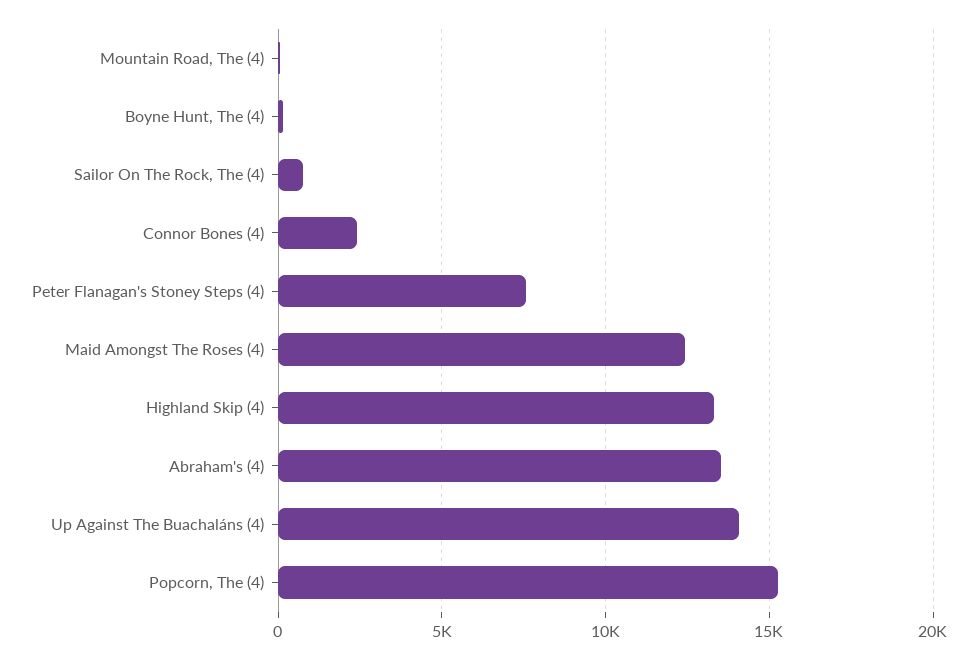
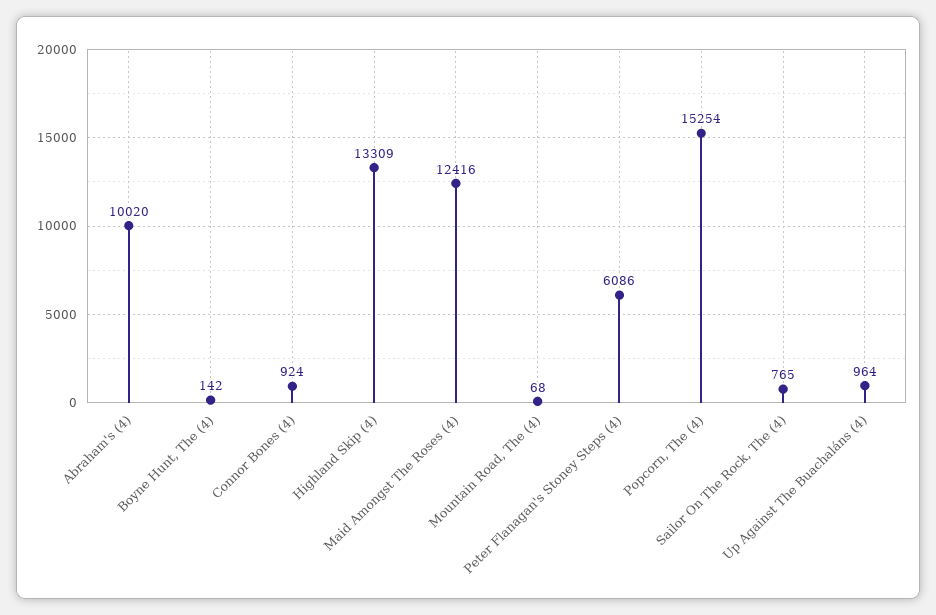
Connor Bones (4): 2500 -> 924
Peter Flanagan's Stoney Steps (4): 7500 -> 6086
Abraham's (4): 13500 -> 10020
Up Against The Buachaláns (4): 14000 -> 964

